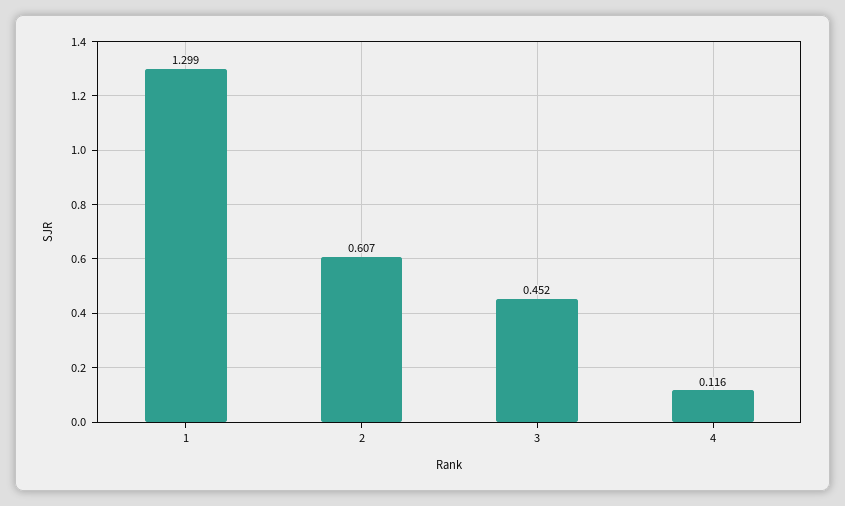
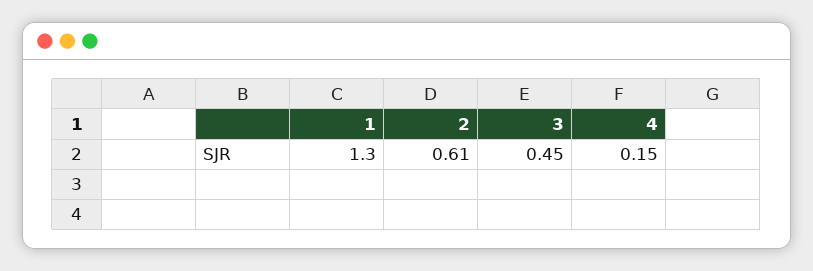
4: 0.116 -> 0.15

